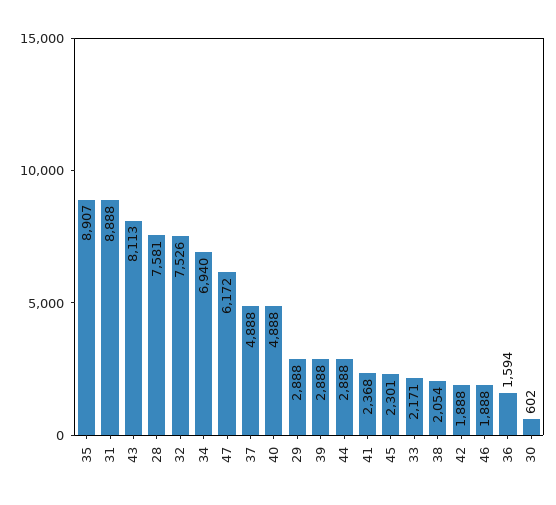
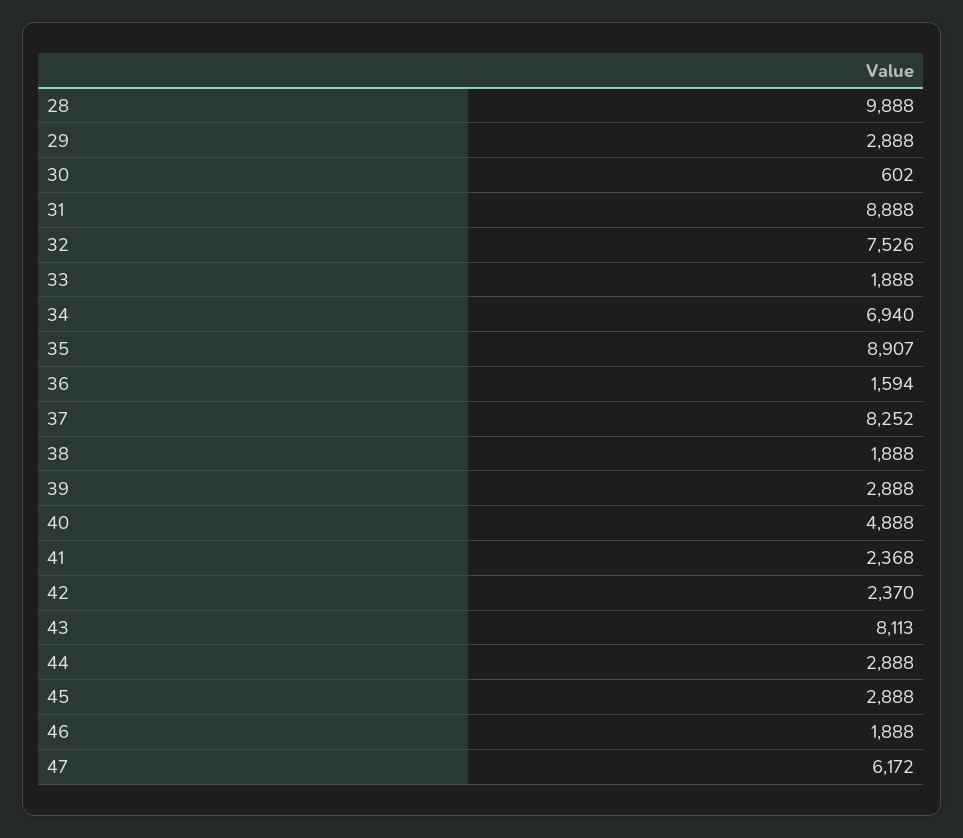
28: 7581 -> 9888
37: 4888 -> 8252
45: 2301 -> 2888
33: 2171 -> 1888
38: 2054 -> 1888
42: 1888 -> 2370

